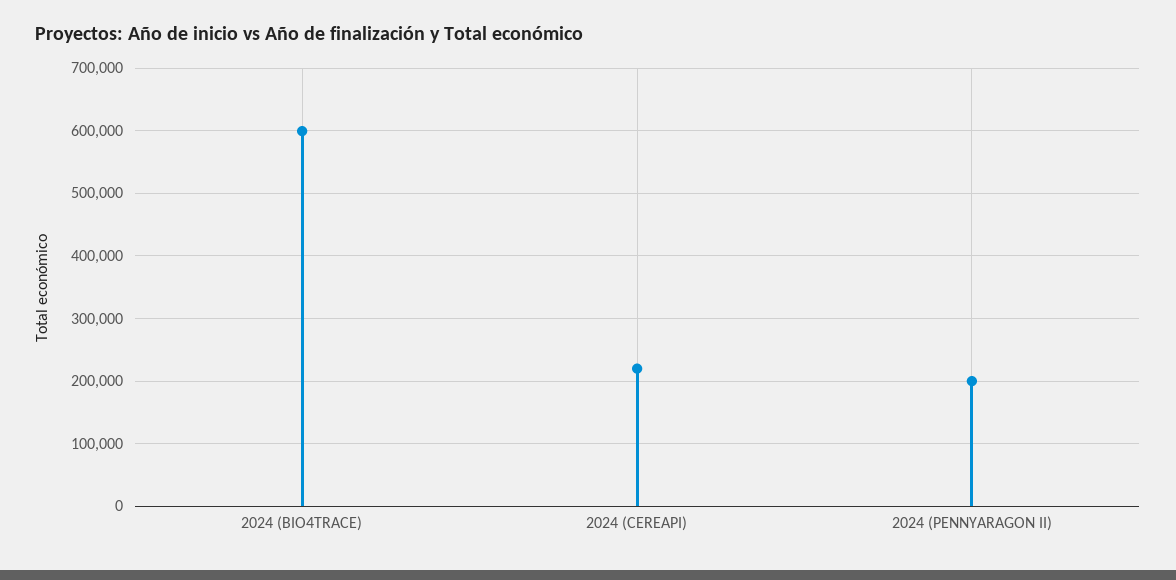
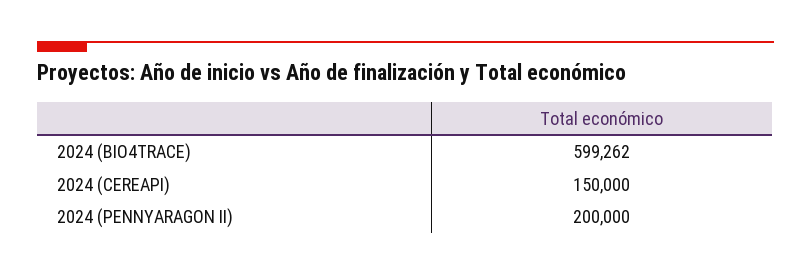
2024 (CEREAPI): 220000 -> 150000

